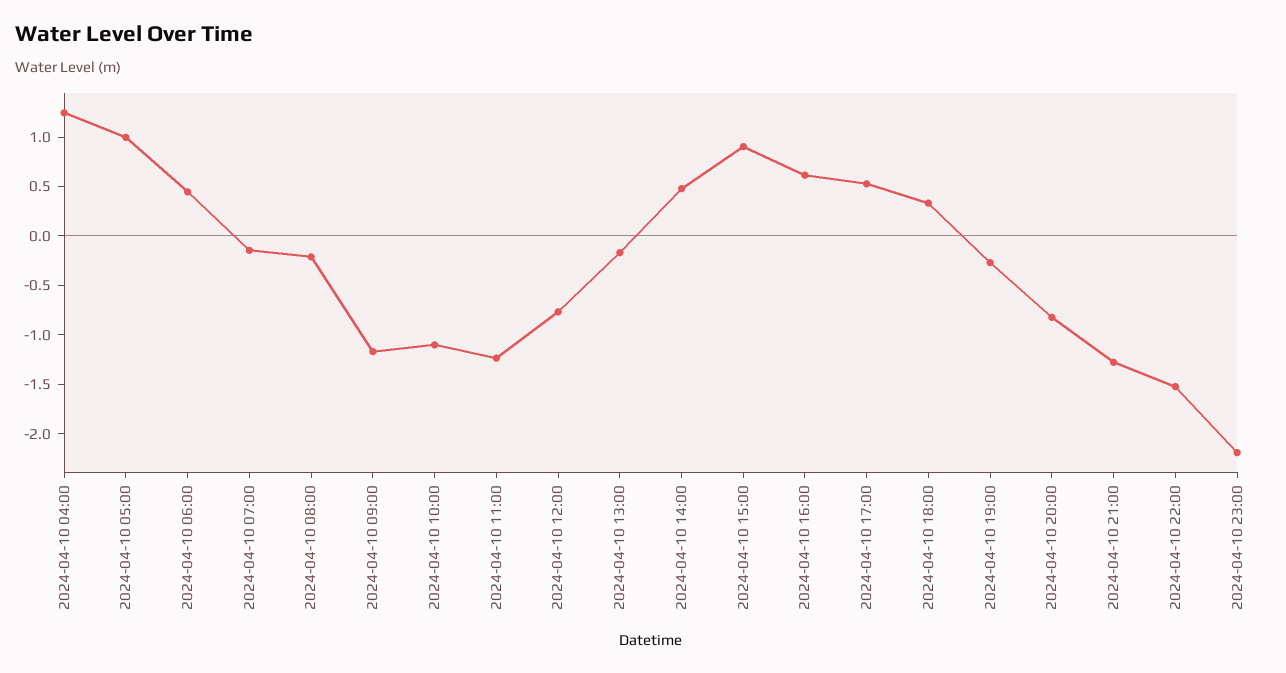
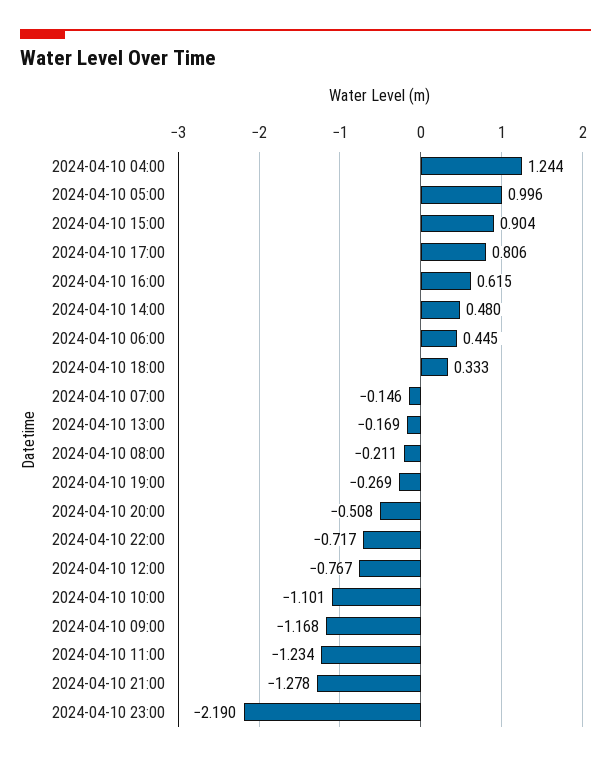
2024-04-10 17:00: 0.5 -> 0.806
2024-04-10 20:00: -0.8 -> -0.508
2024-04-10 22:00: -1.5 -> -0.717

